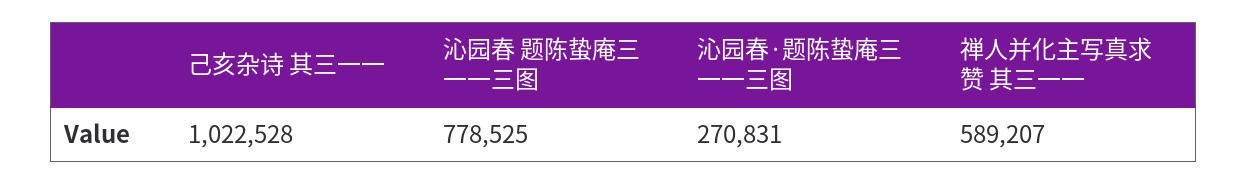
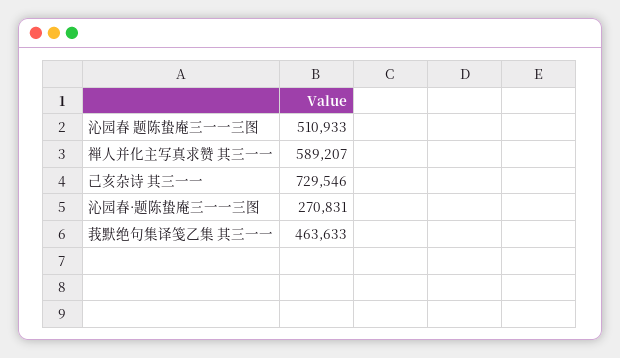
己亥杂诗 其三一一: 1022528 -> 729546
沁园春 题陈蛰庵三一一三图: 778525 -> 510933
莪默绝句集译笺乙集 其三一一: none -> 463633

